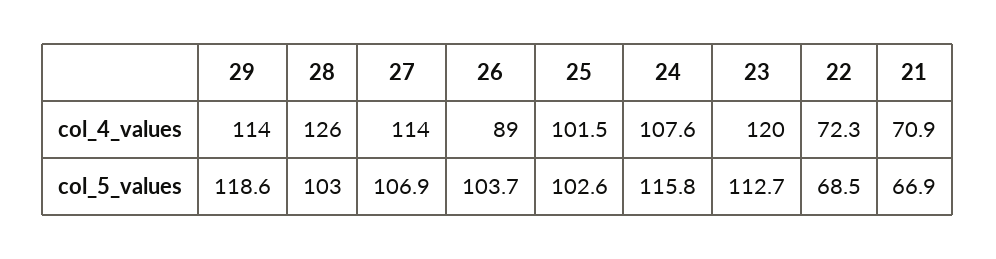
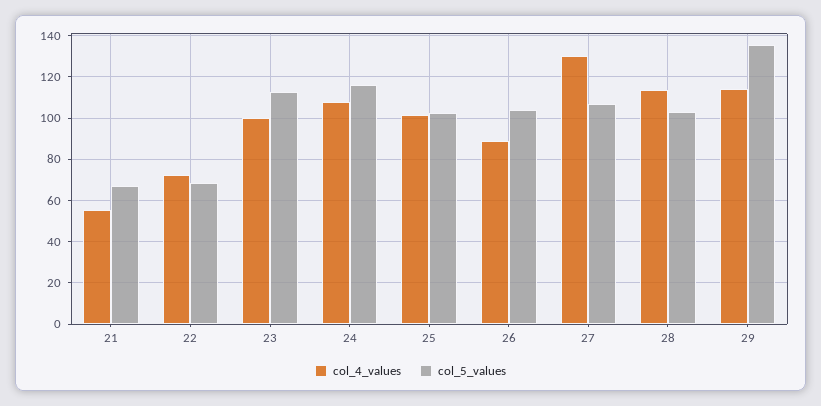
col_4_values, 28: 126 -> 115
col_4_values, 27: 114 -> 130
col_4_values, 23: 120 -> 100
col_4_values, 21: 70.9 -> 55
col_5_values, 29: 118.6 -> 135

